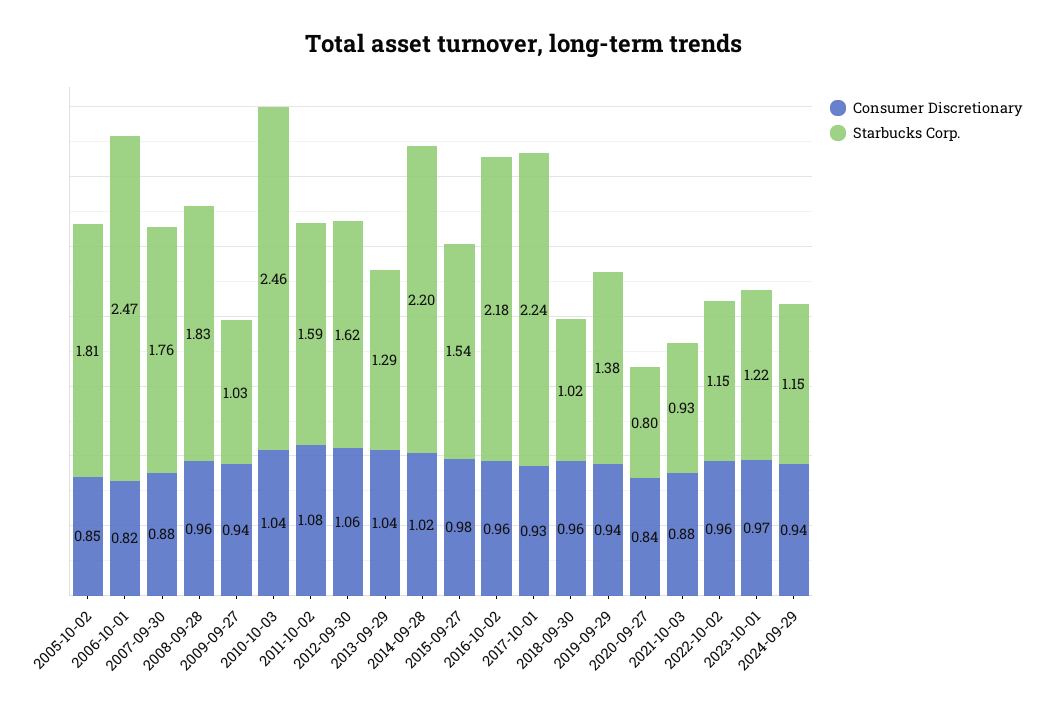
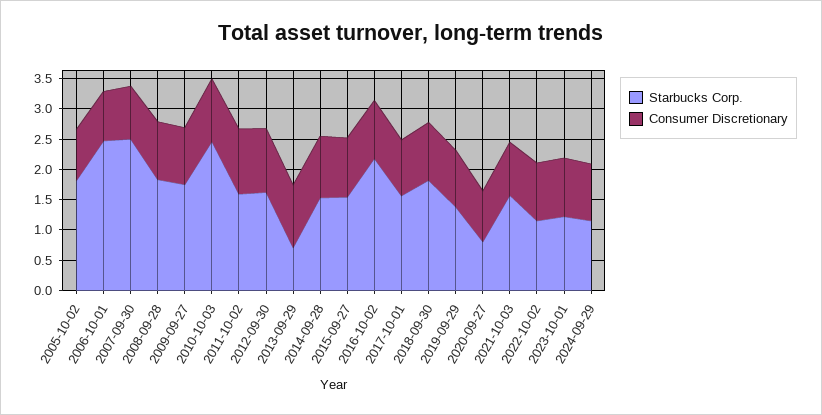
Starbucks Corp., 2007-09-30: 1.76 -> 2.5
Starbucks Corp., 2009-09-27: 1.03 -> 1.75
Starbucks Corp., 2013-09-29: 1.29 -> 0.75
Starbucks Corp., 2014-09-28: 2.2 -> 1.5
Starbucks Corp., 2017-10-01: 2.24 -> 1.5
Starbucks Corp., 2018-09-30: 1.02 -> 1.75
Starbucks Corp., 2021-10-03: 0.93 -> 1.5

